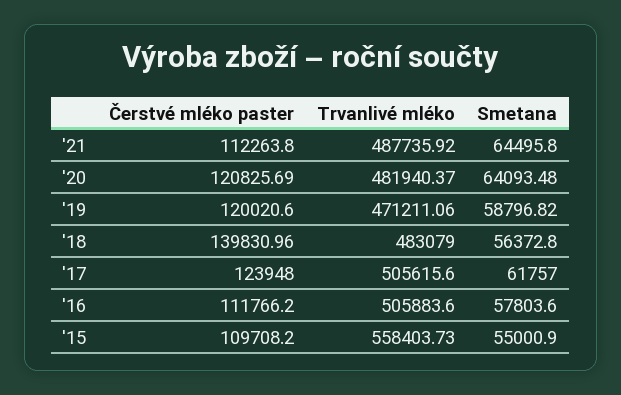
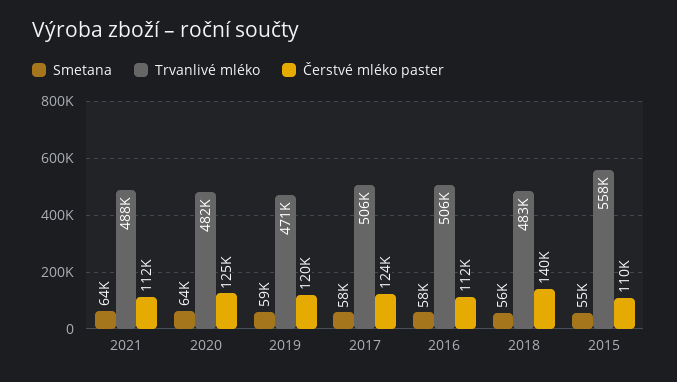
Čerstvé mléko paster, '20: 120825.69 -> 125000
Smetana, '17: 61757 -> 58000

